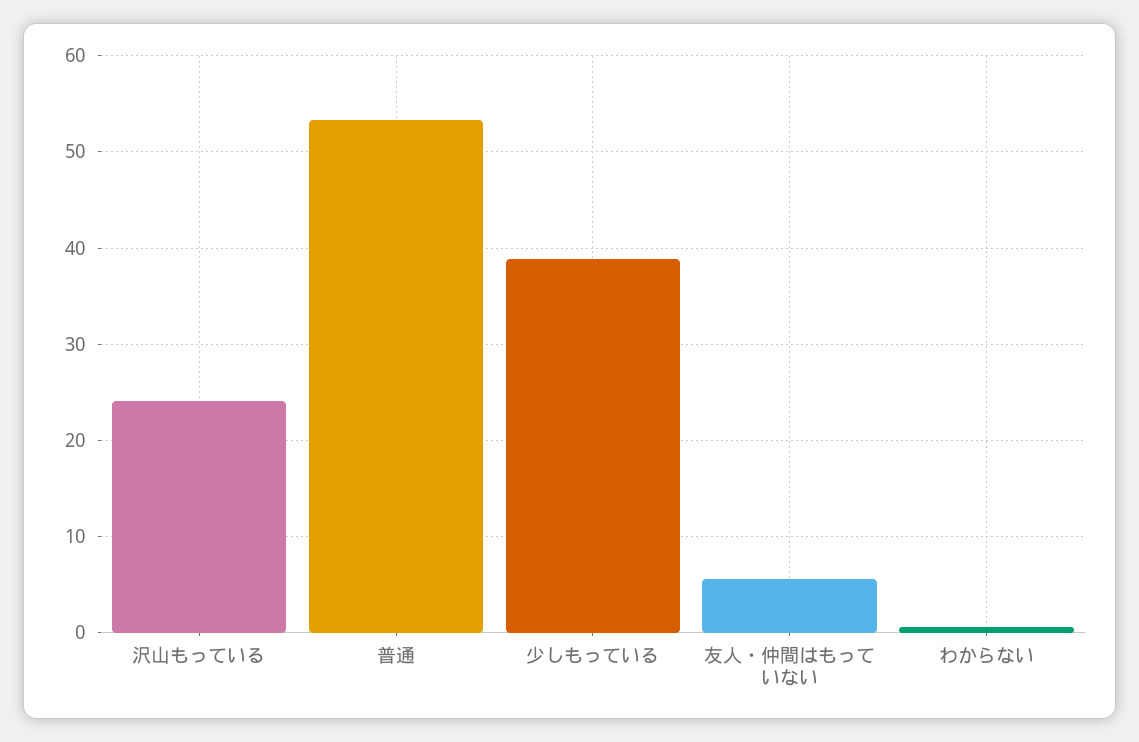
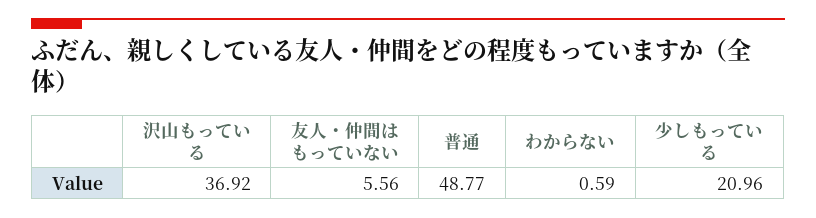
沢山もっている: 24 -> 36.92
普通: 53 -> 48.77
少しもっている: 39 -> 20.96

